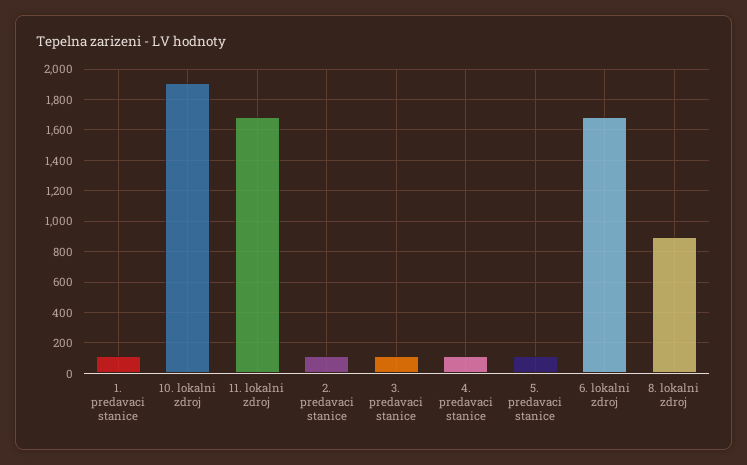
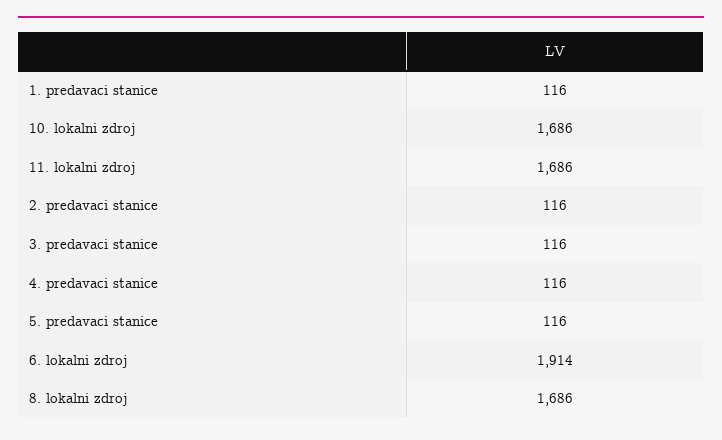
10. lokalni zdroj: 1900 -> 1686
6. lokalni zdroj: 1700 -> 1914
8. lokalni zdroj: 900 -> 1686

